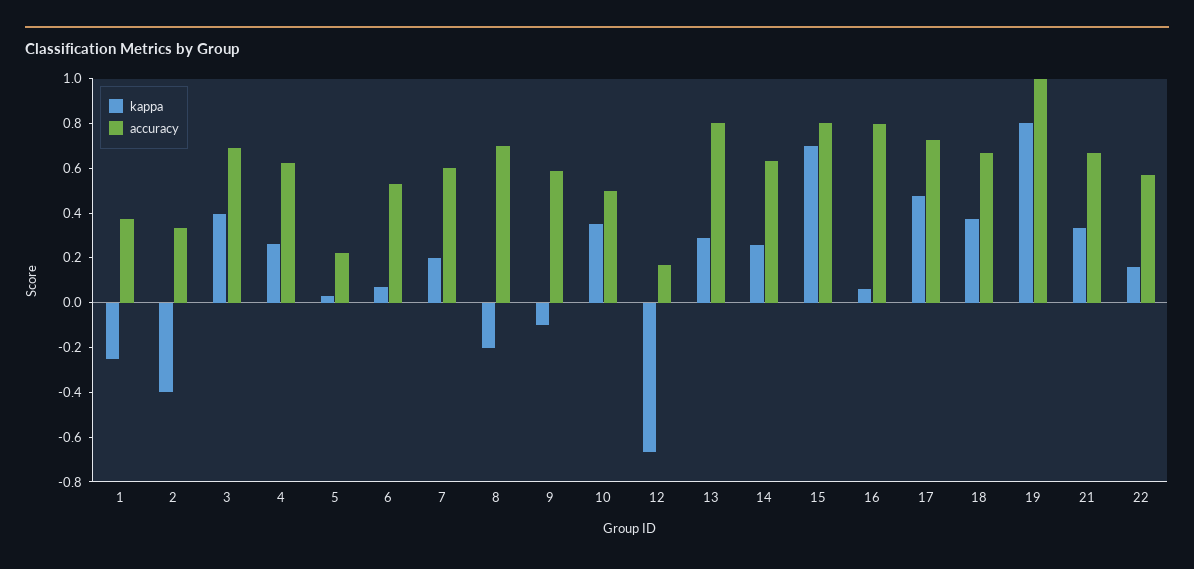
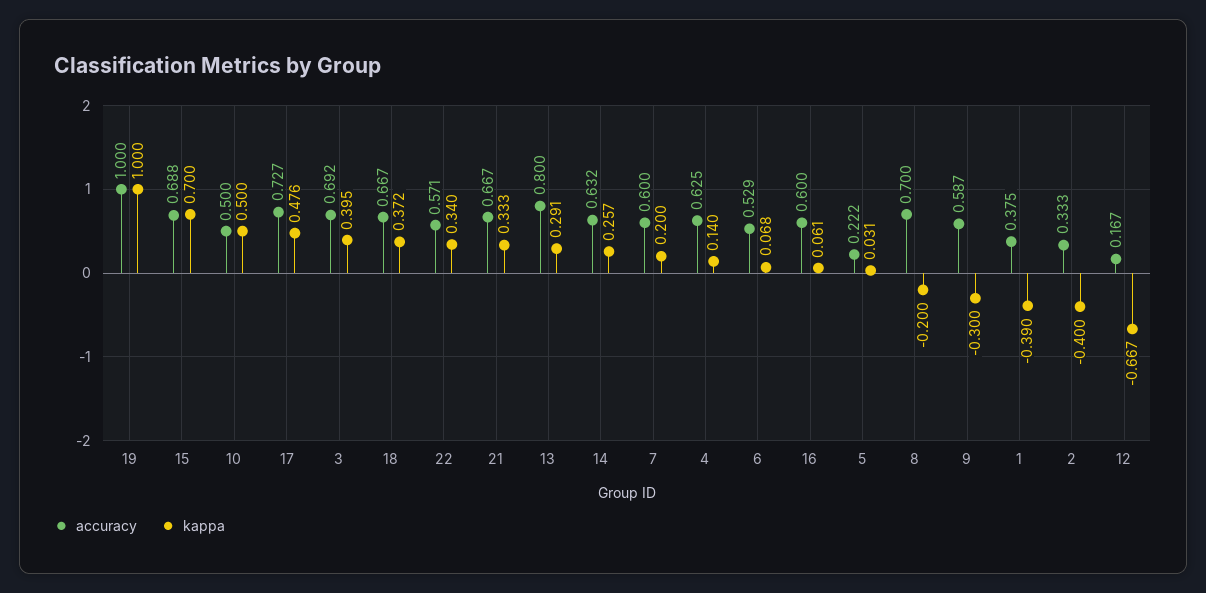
kappa, 1: -0.25 -> -0.39
kappa, 4: 0.25 -> 0.14
kappa, 9: -0.1 -> -0.3
kappa, 10: 0.35 -> 0.5
accuracy, 15: 0.8 -> 0.688
accuracy, 16: 0.8 -> 0.6
kappa, 19: 0.8 -> 1
kappa, 22: 0.15 -> 0.34

